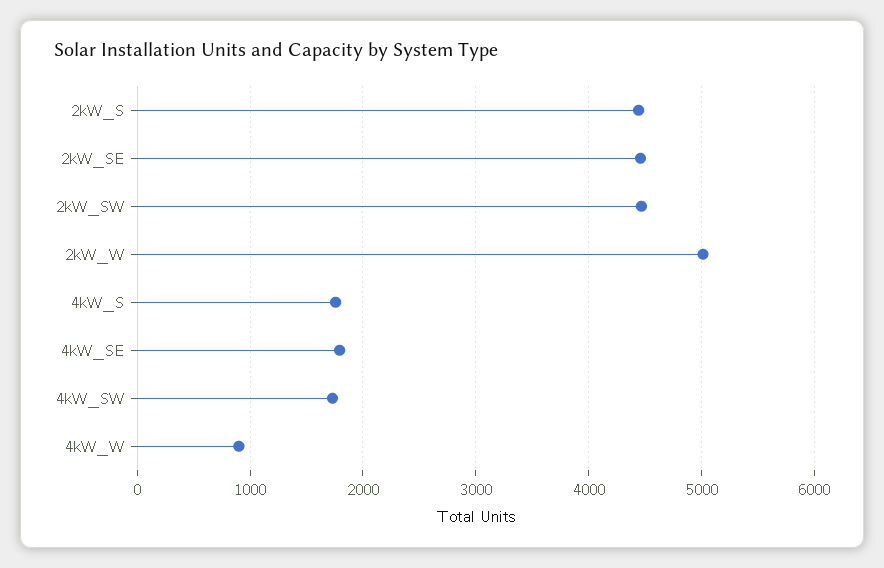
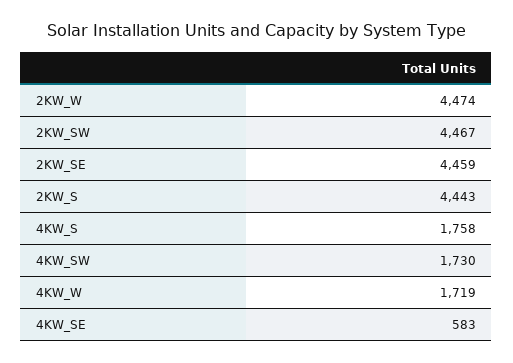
2kW_W: 5000 -> 4474
4kW_SE: 1800 -> 583
4kW_W: 900 -> 1719

